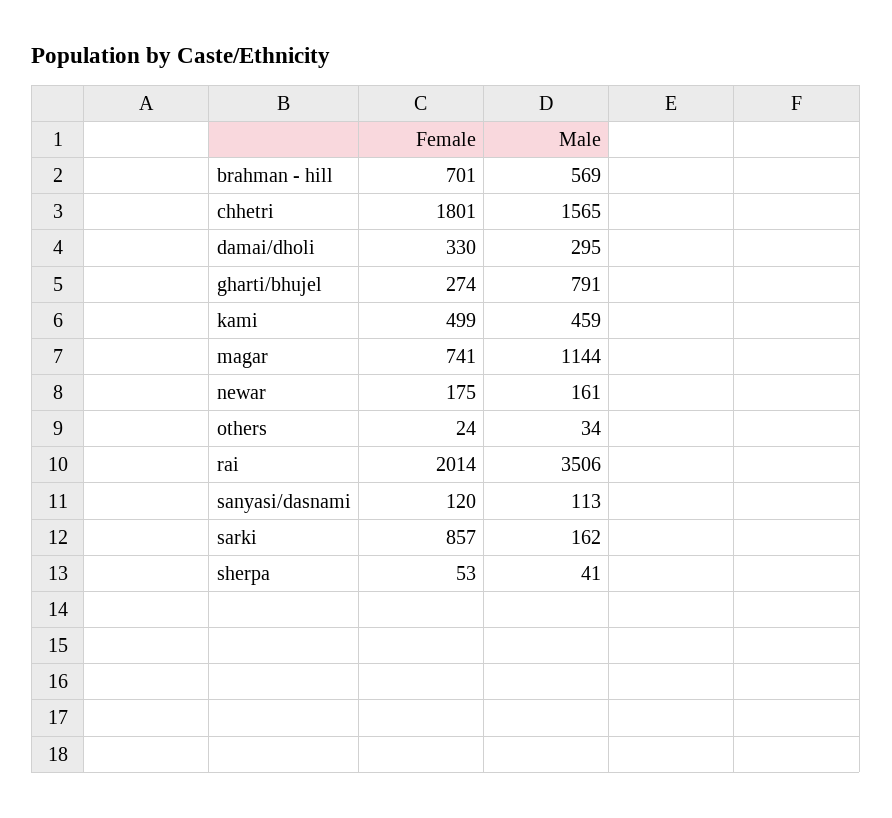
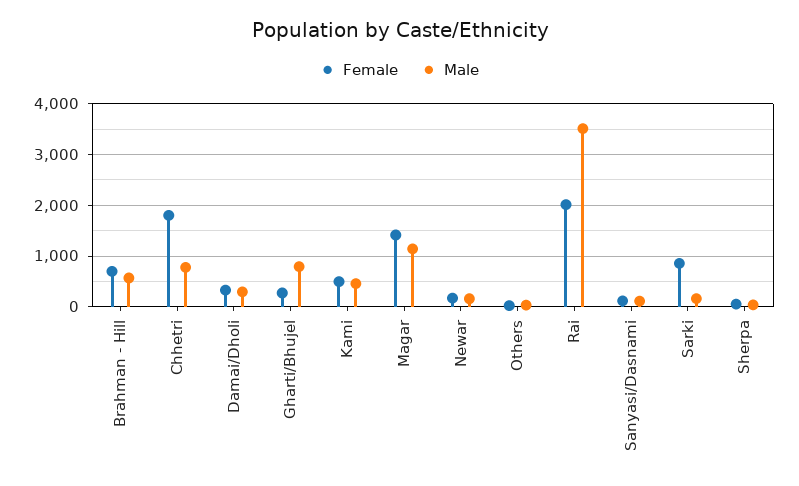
Male, chhetri: 1565 -> 800
Female, magar: 741 -> 1400

